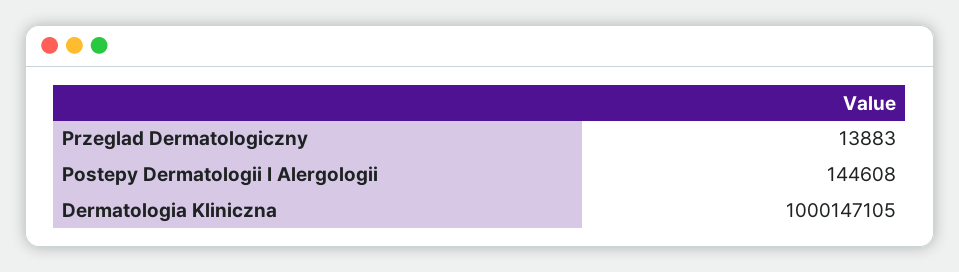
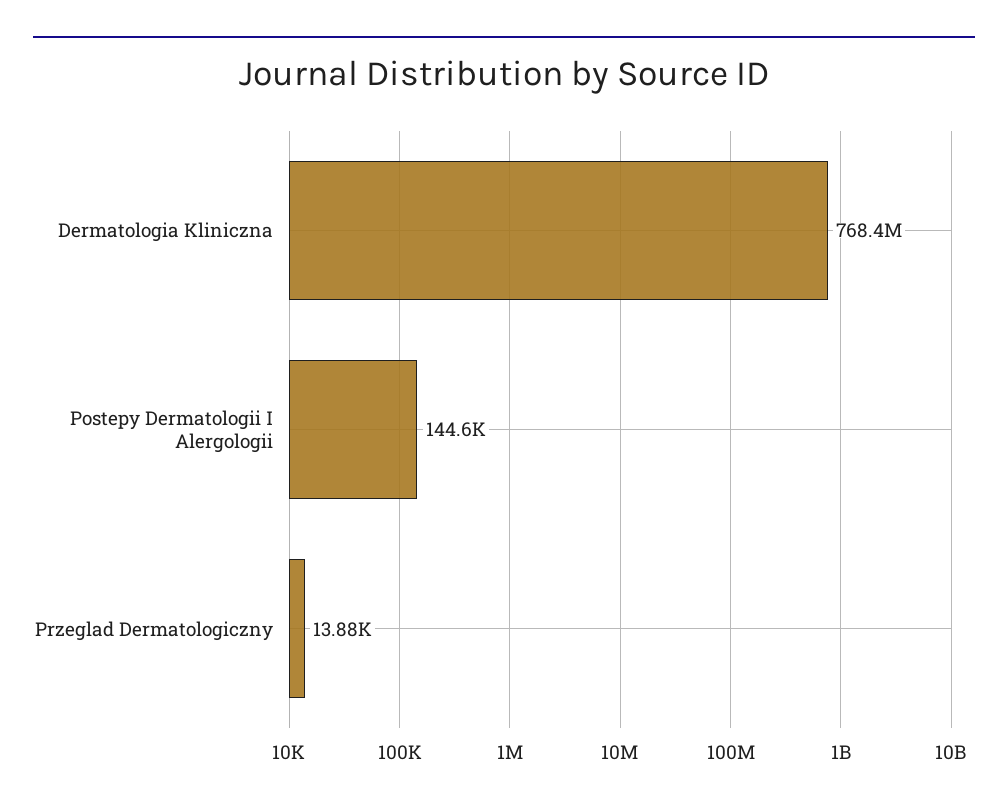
Dermatologia Kliniczna: 1000147105 -> 768400000

